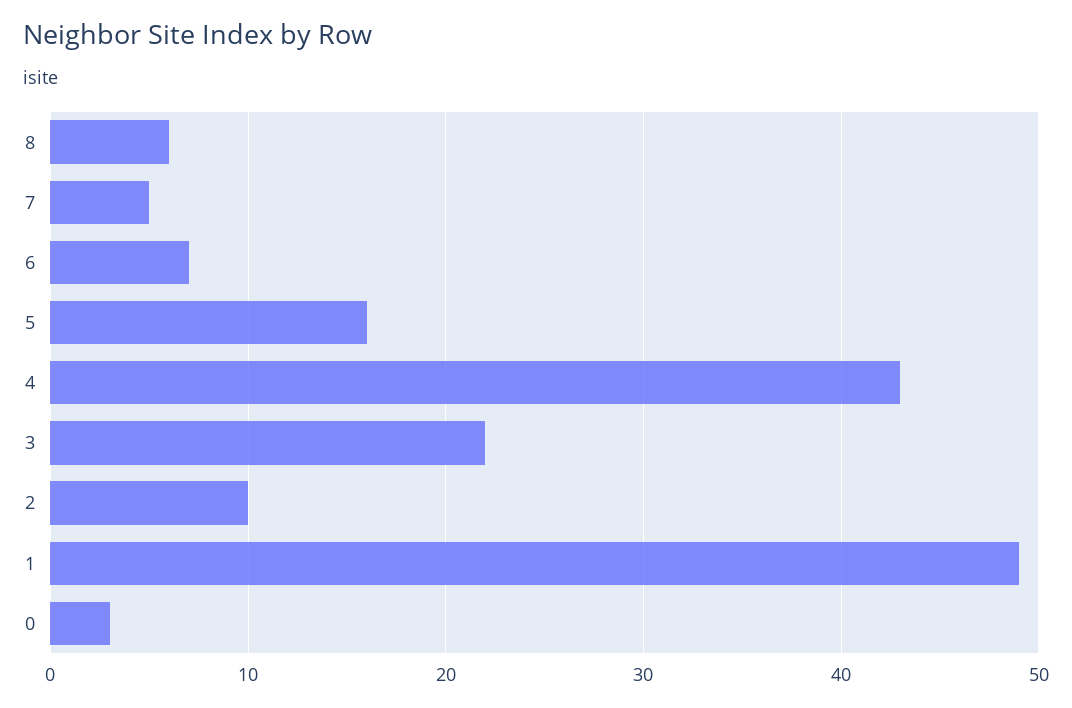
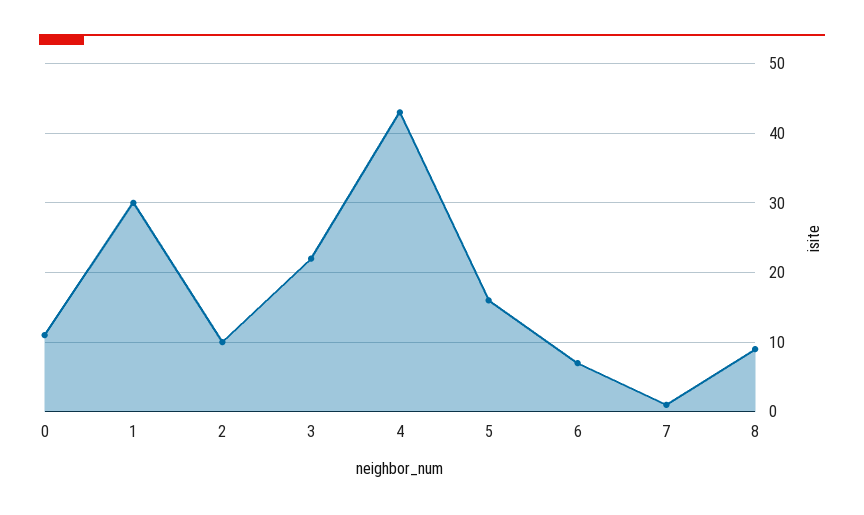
8: 6 -> 9
7: 5 -> 1
1: 49 -> 30
0: 3 -> 11

